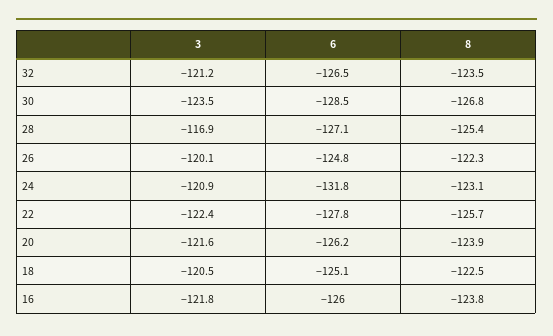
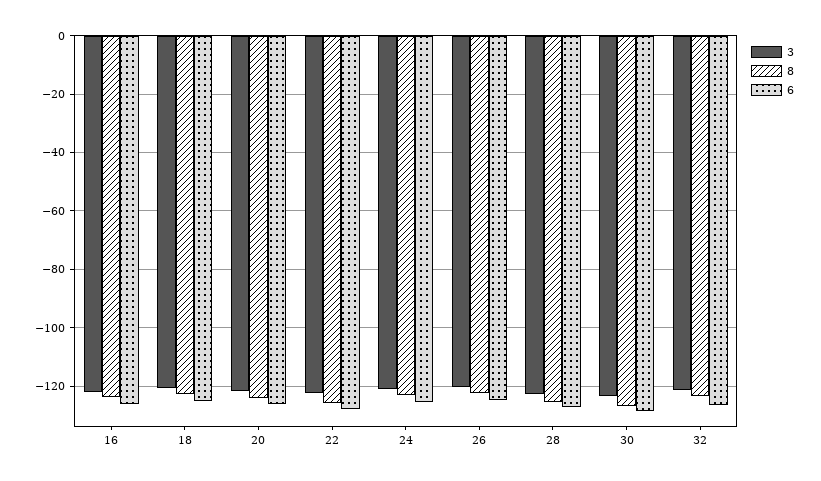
3, 28: -116.9 -> -122.5
6, 24: -131.8 -> -125

